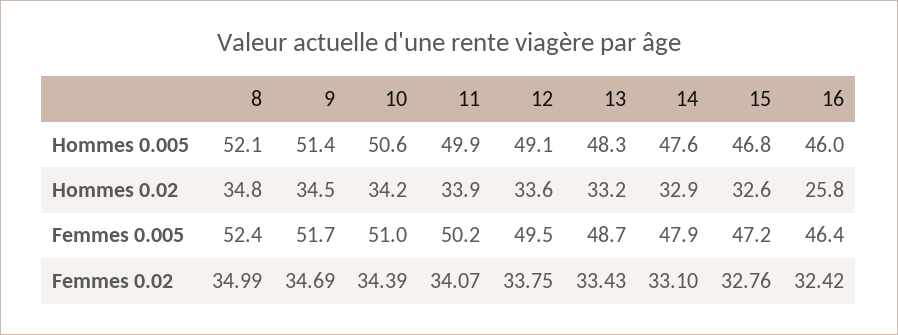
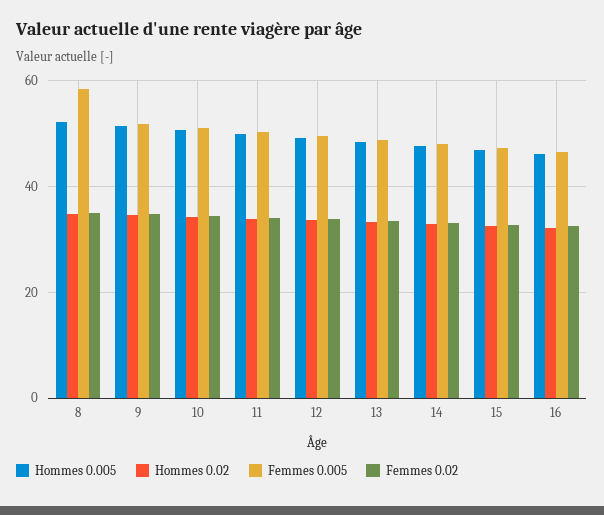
Hommes 0.02, 16: 25.8 -> 32
Femmes 0.005, 8: 52.4 -> 58

